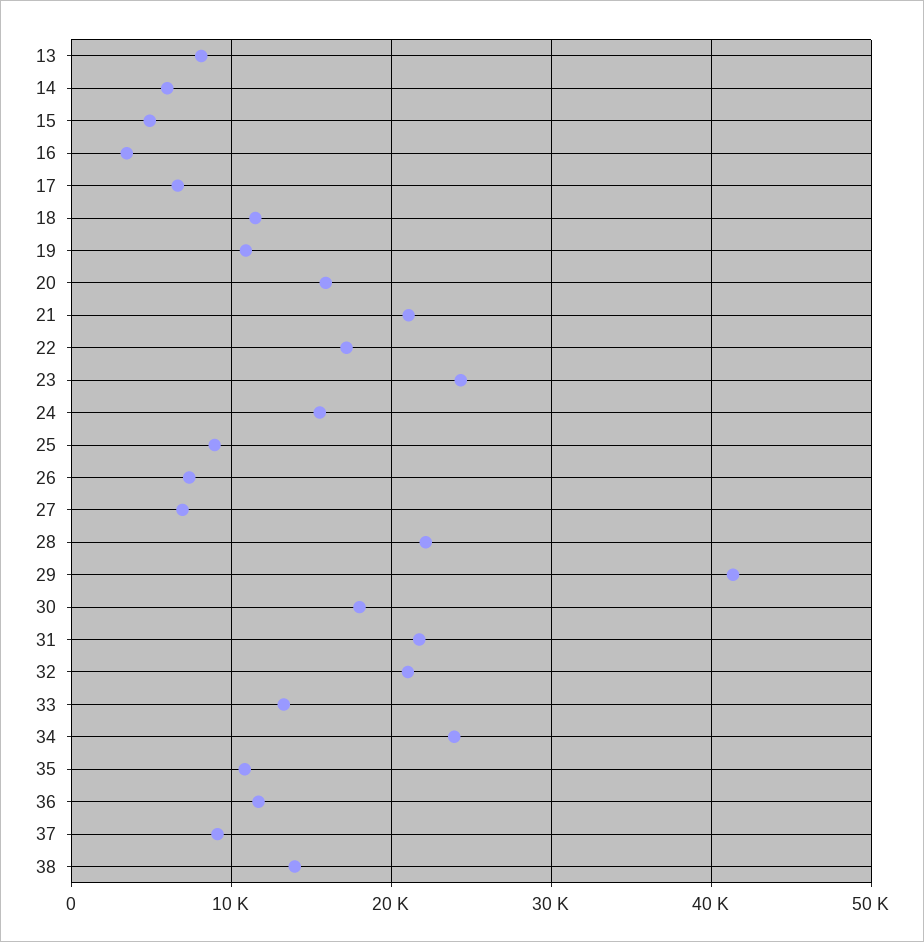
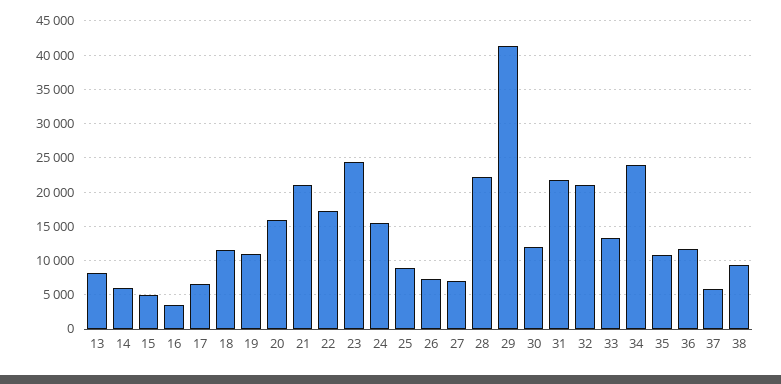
30: 18000 -> 12000
37: 9000 -> 6000
38: 14000 -> 9000

